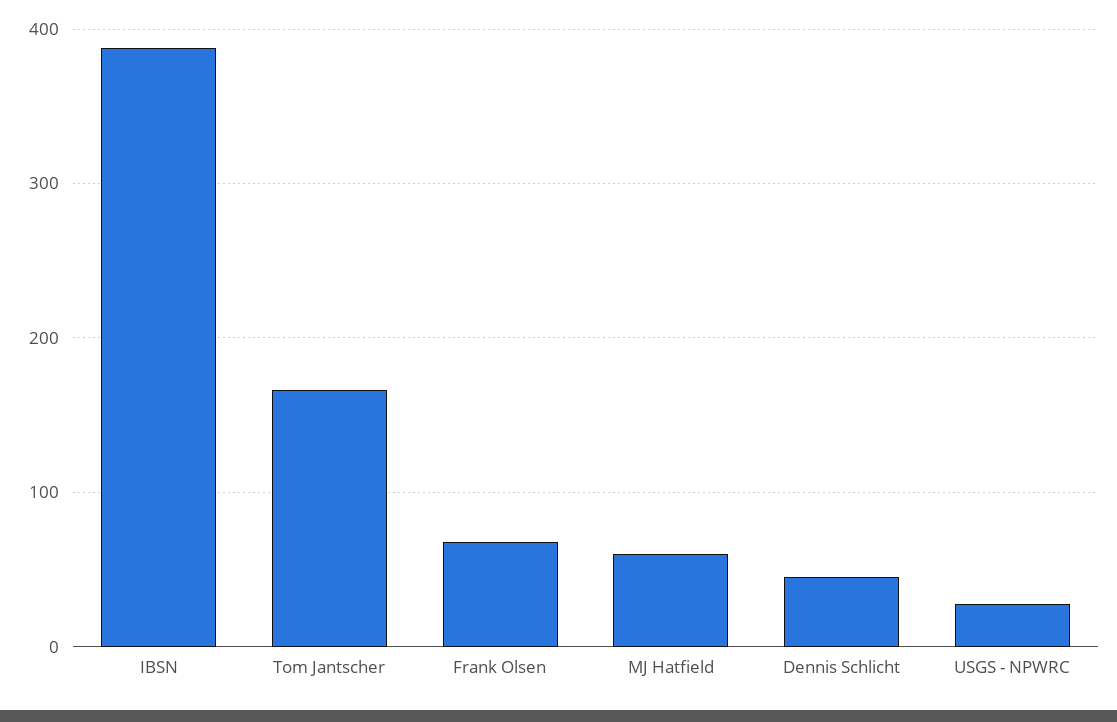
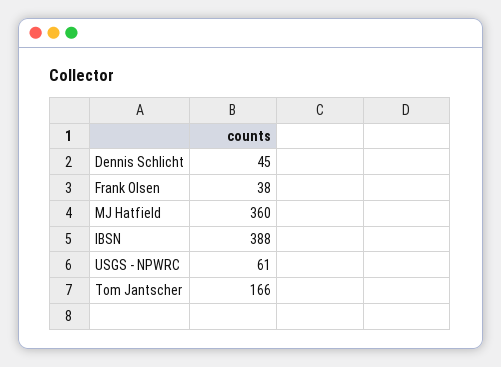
Frank Olsen: 70 -> 38
MJ Hatfield: 60 -> 360
USGS - NPWRC: 30 -> 61

